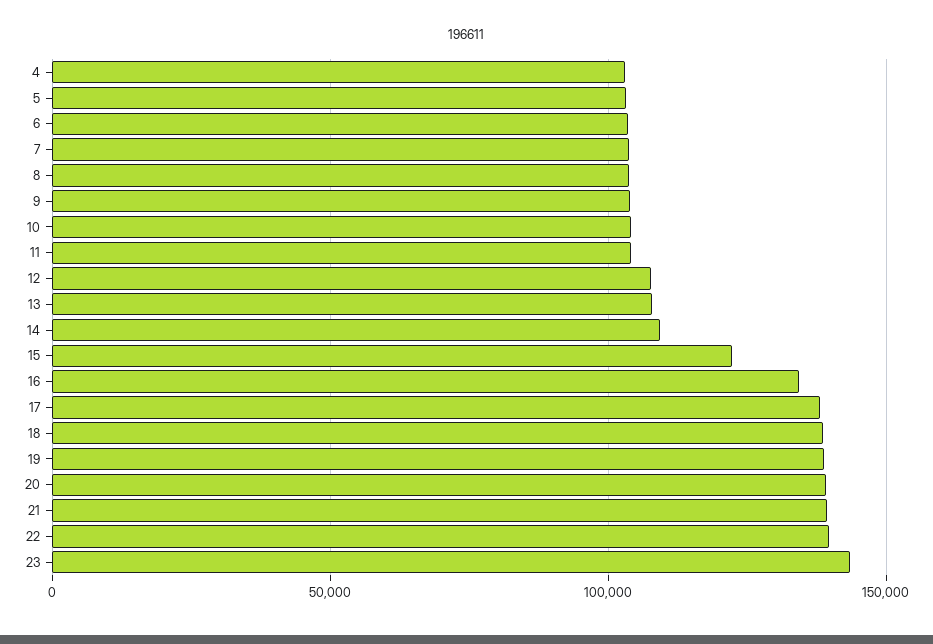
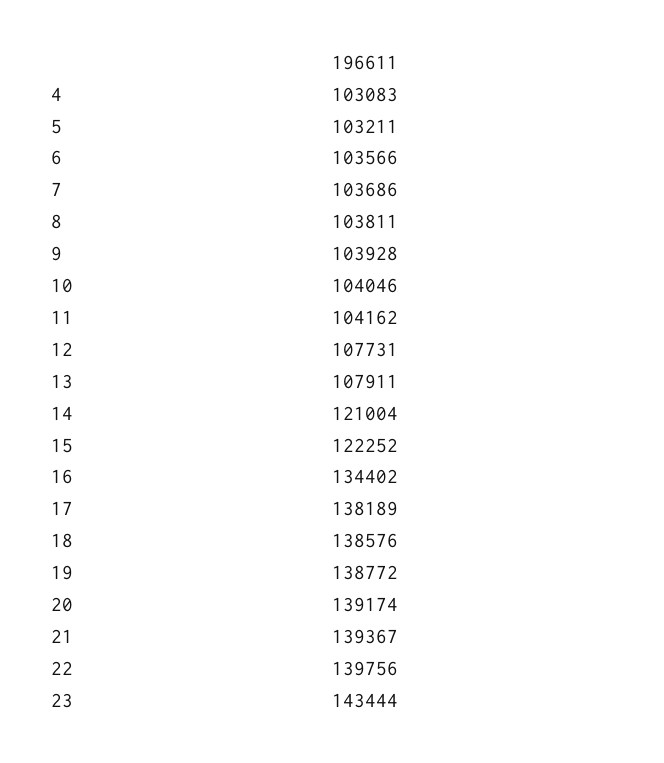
14: 110000 -> 121004

